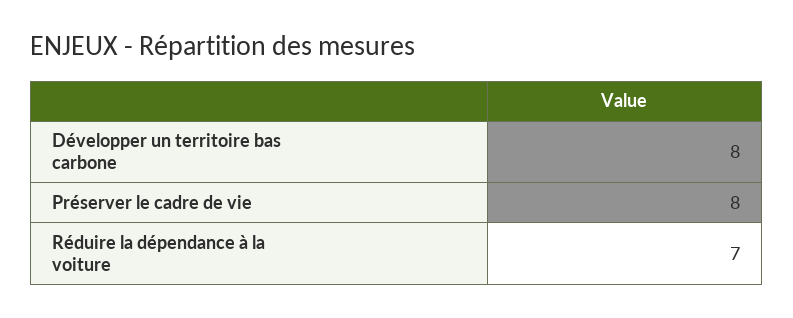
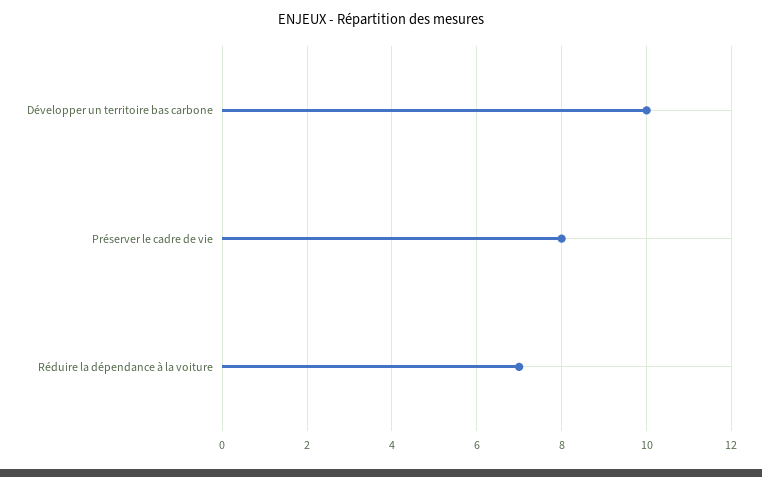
Développer un territoire bas carbone: 8 -> 10

